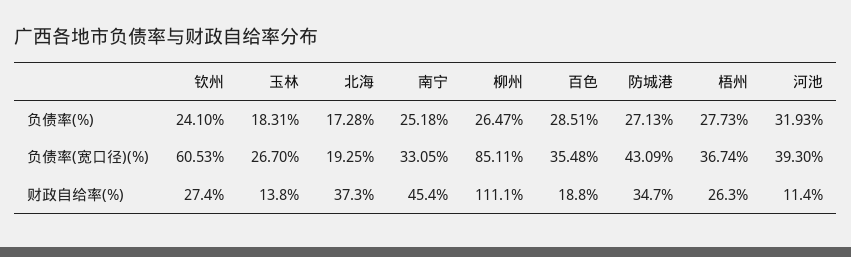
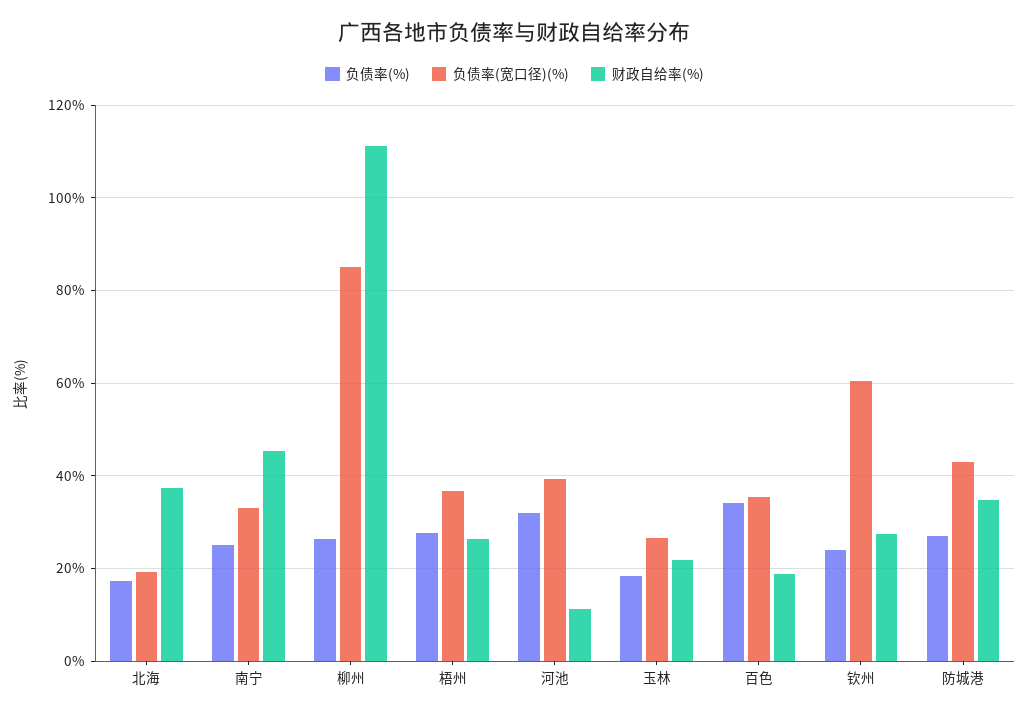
负债率(%), 百色: 28.51 -> 34
财政自给率(%), 玉林: 13.8 -> 22

